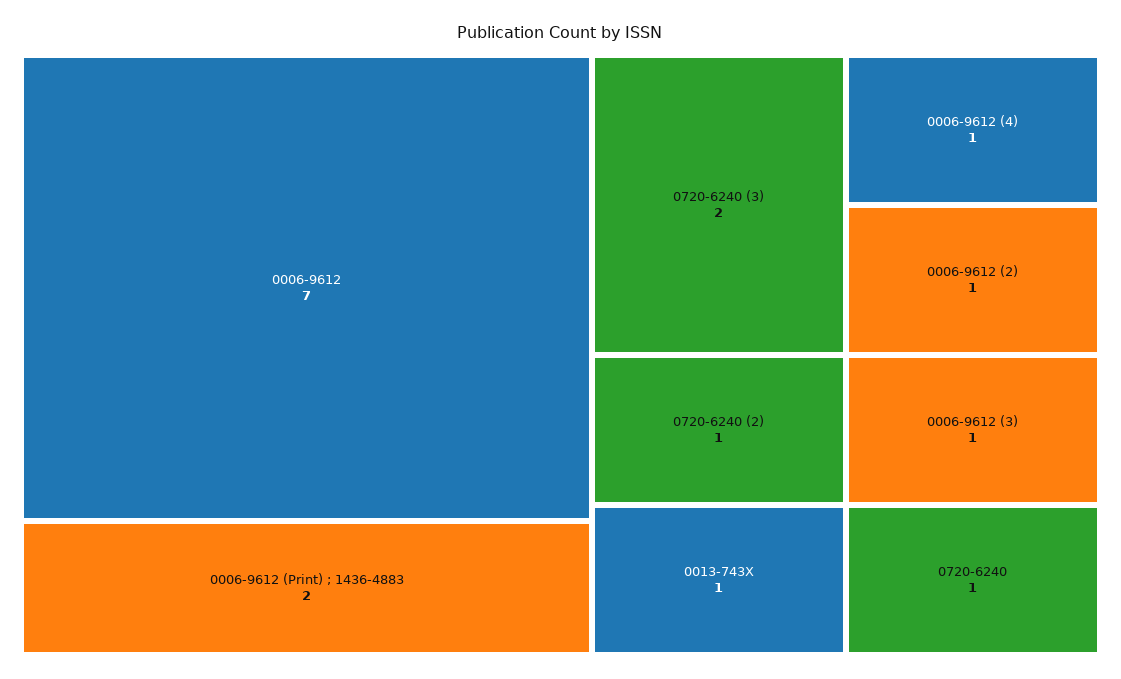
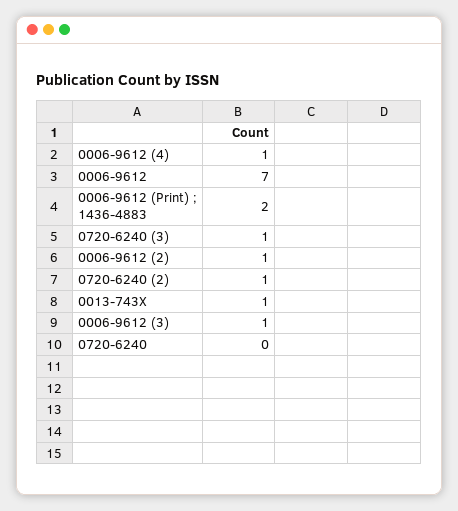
0720-6240 (3): 2 -> 1
0720-6240: 1 -> 0

